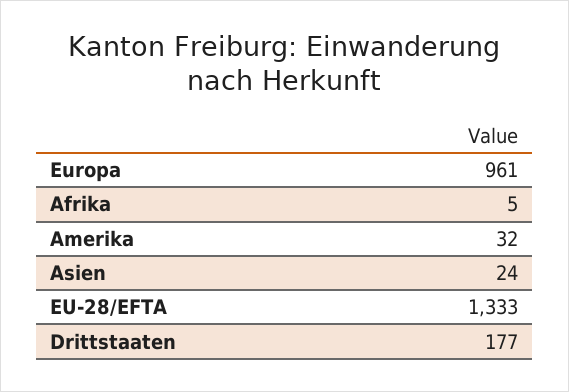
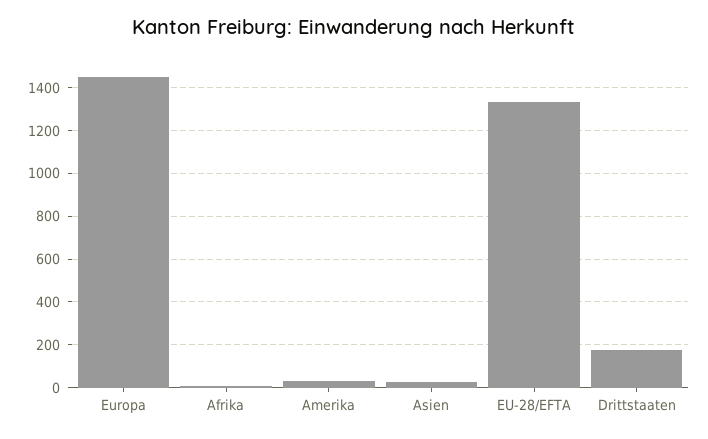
Europa: 961 -> 1450

